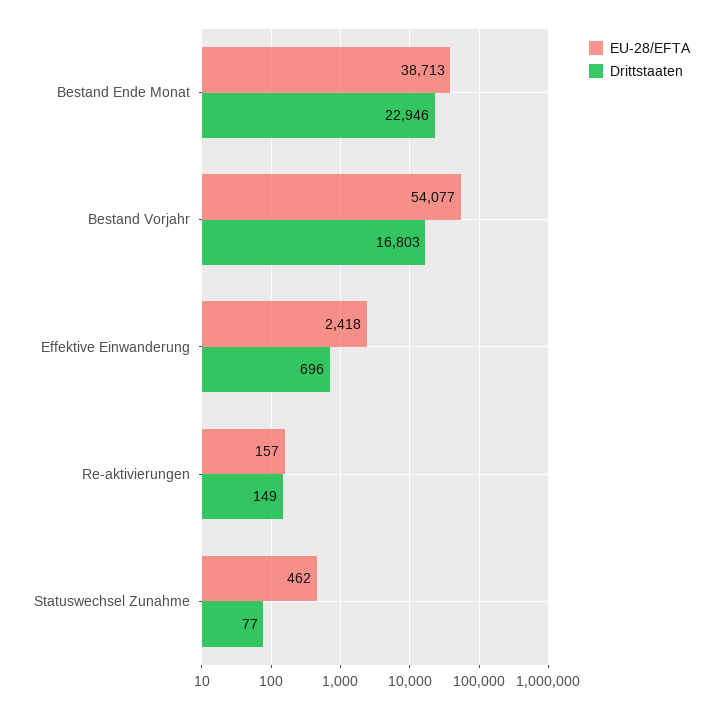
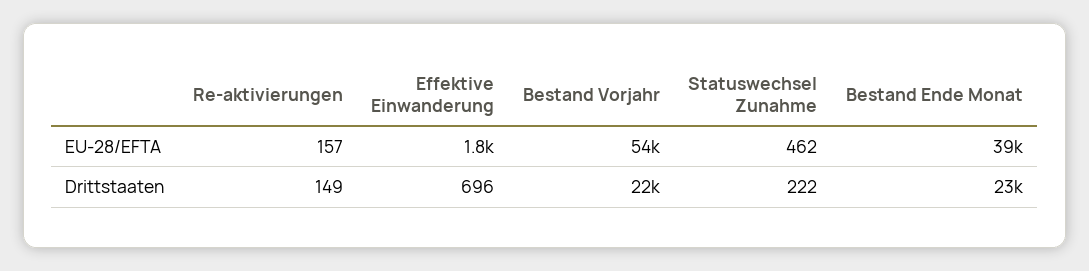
Drittstaaten, Bestand Vorjahr: 16803 -> 22000
EU-28/EFTA, Effektive Einwanderung: 2418 -> 1800
Drittstaaten, Statuswechsel Zunahme: 77 -> 222

